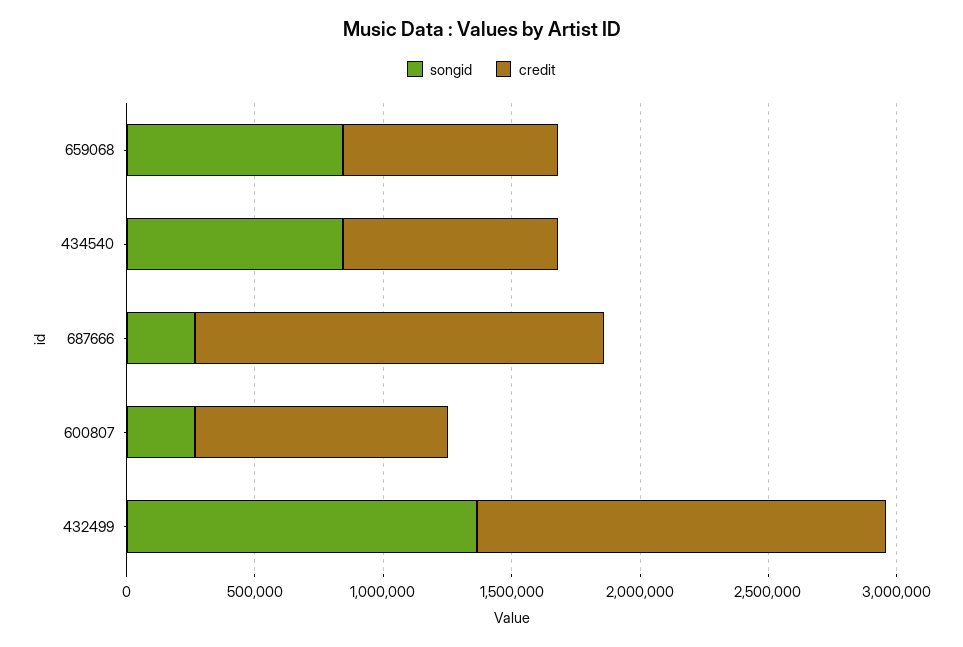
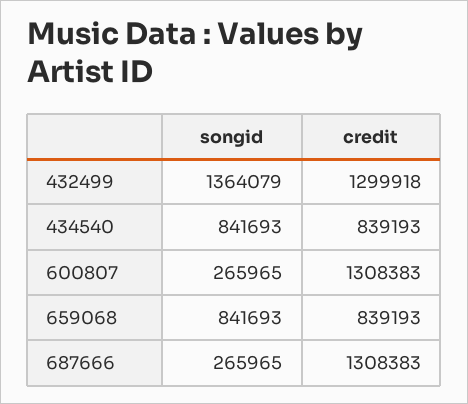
credit, 687666: 1600000 -> 1308383
credit, 600807: 1000000 -> 1308383
credit, 432499: 1600000 -> 1299918

